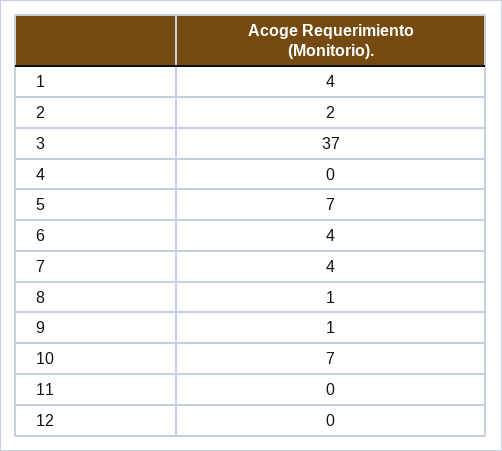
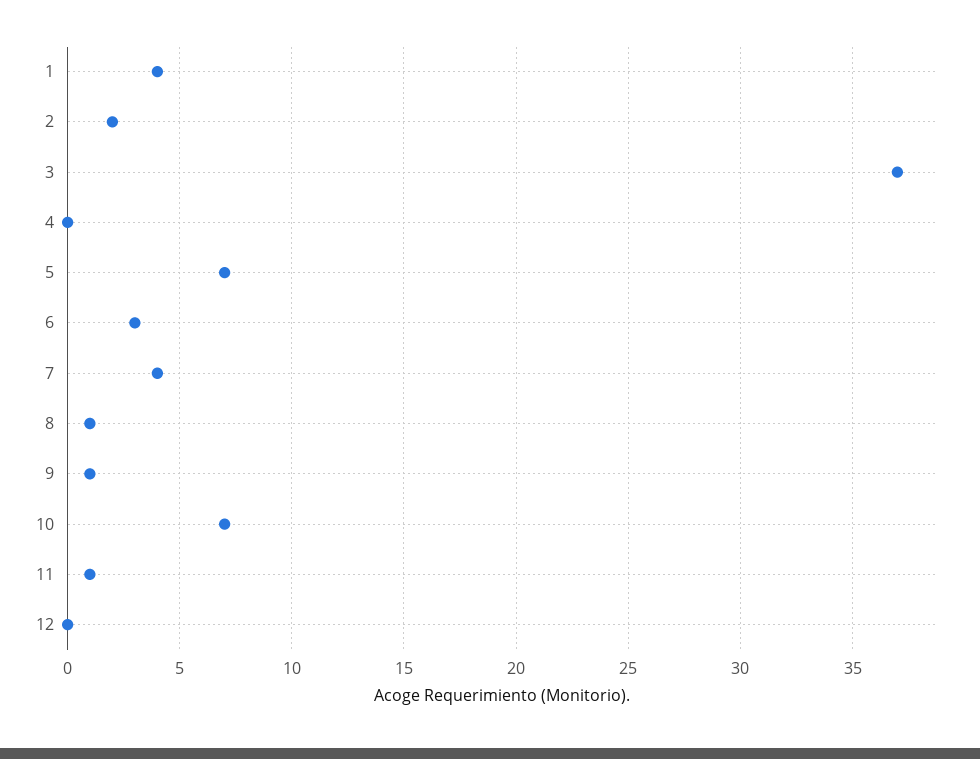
6: 4 -> 3
11: 0 -> 1

